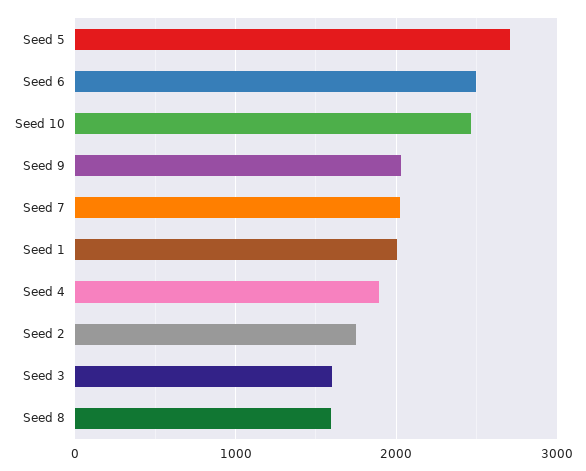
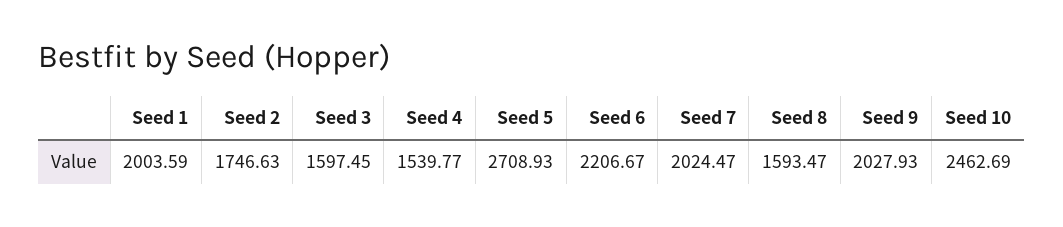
Seed 6: 2500 -> 2206.67
Seed 4: 1900 -> 1539.77

